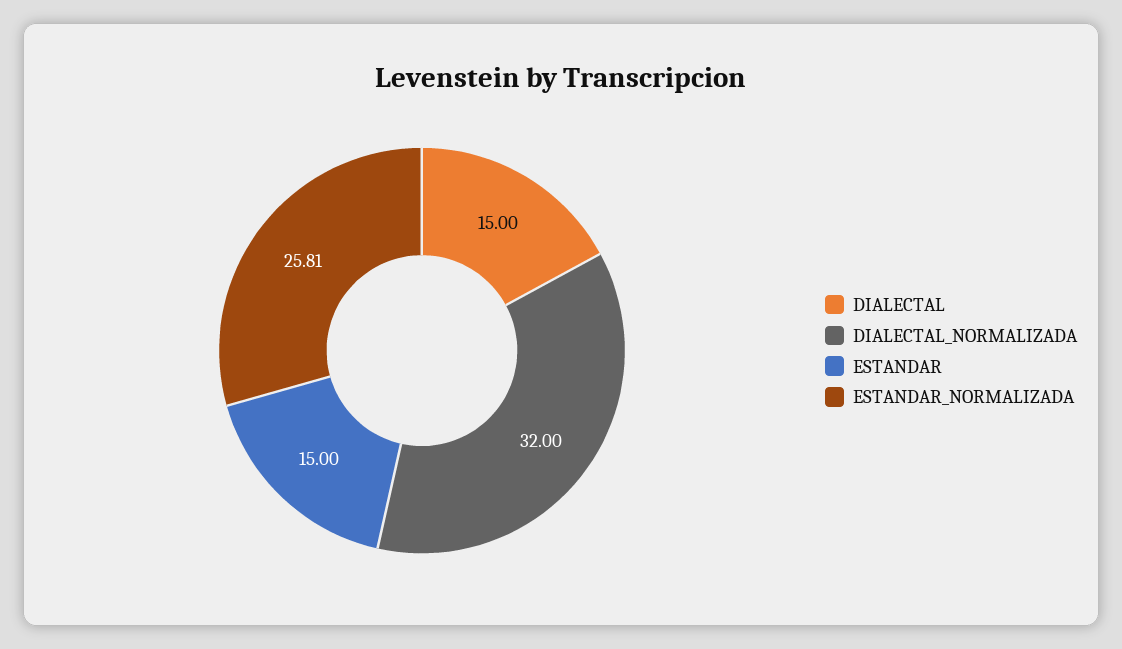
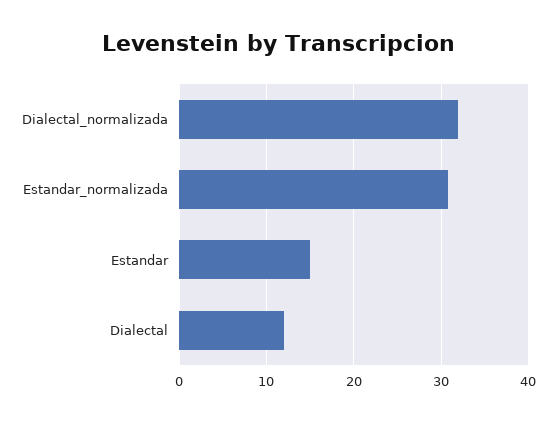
DIALECTAL: 15 -> 12
ESTANDAR_NORMALIZADA: 25.81 -> 31

